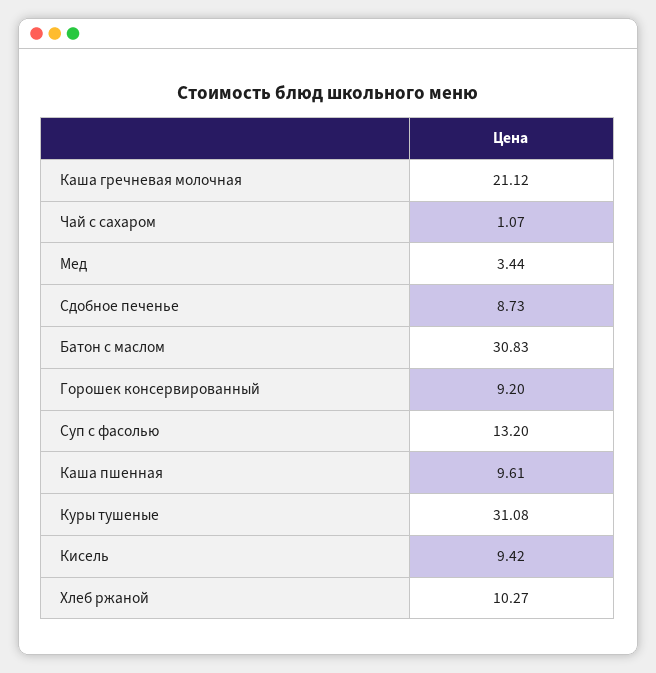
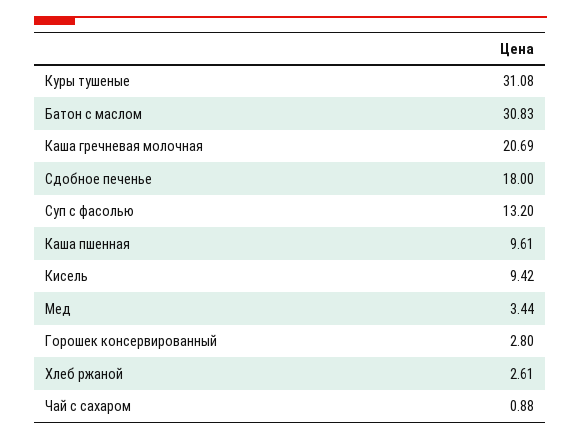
Каша гречневая молочная: 21.12 -> 20.69
Чай с сахаром: 1.07 -> 0.88
Сдобное печенье: 8.73 -> 18
Горошек консервированный: 9.2 -> 2.8
Хлеб ржаной: 10.27 -> 2.61

